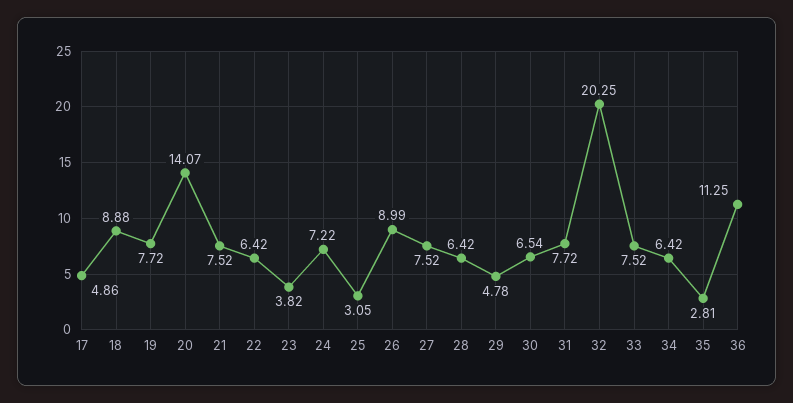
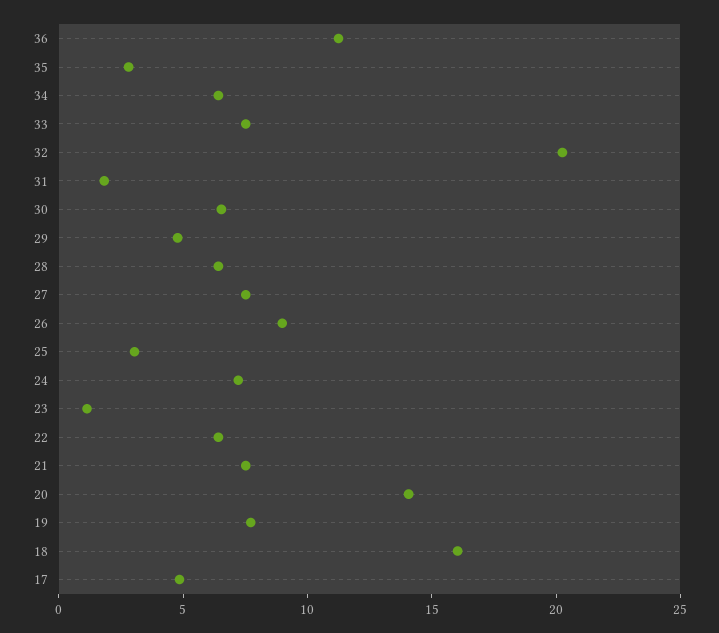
18: 8.88 -> 16
23: 3.82 -> 1
31: 7.72 -> 2

